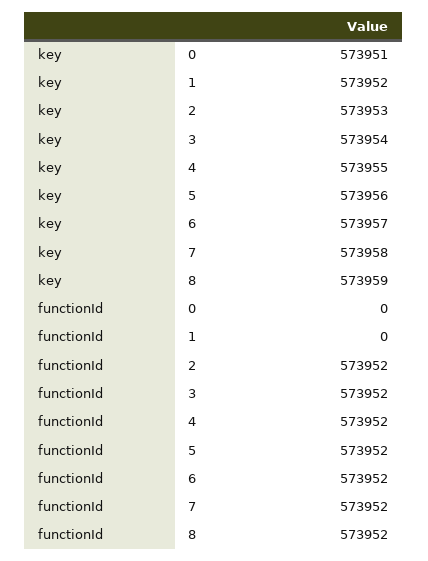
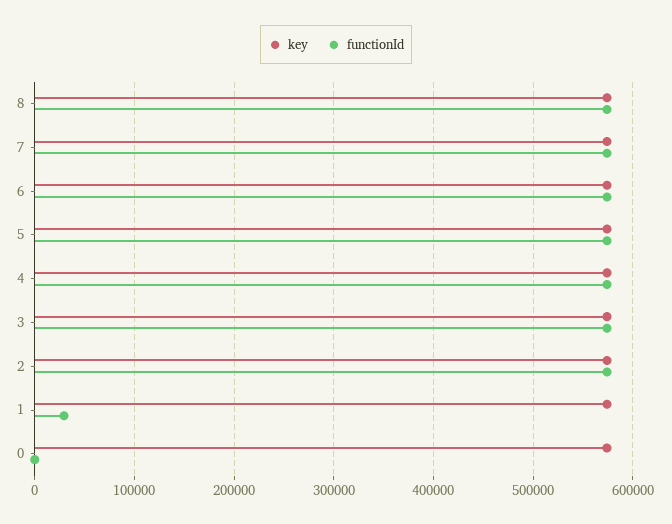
functionId, 1: 0 -> 30000

